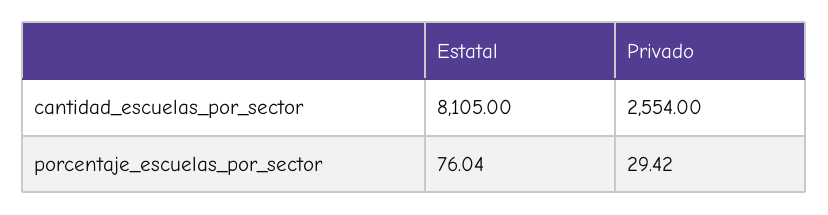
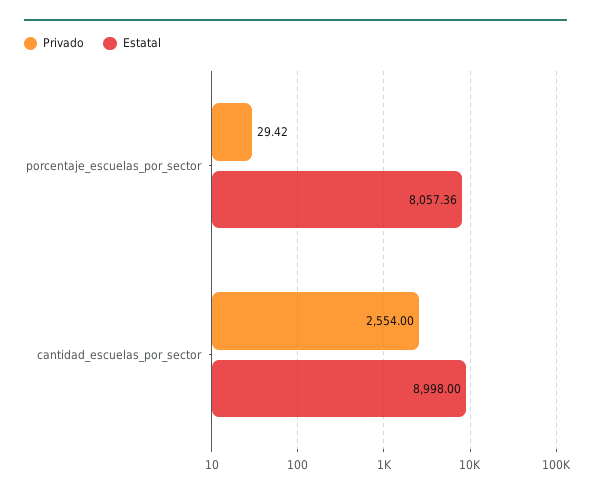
Estatal, cantidad_escuelas_por_sector: 8105 -> 8998
Estatal, porcentaje_escuelas_por_sector: 76.04 -> 8057.36

